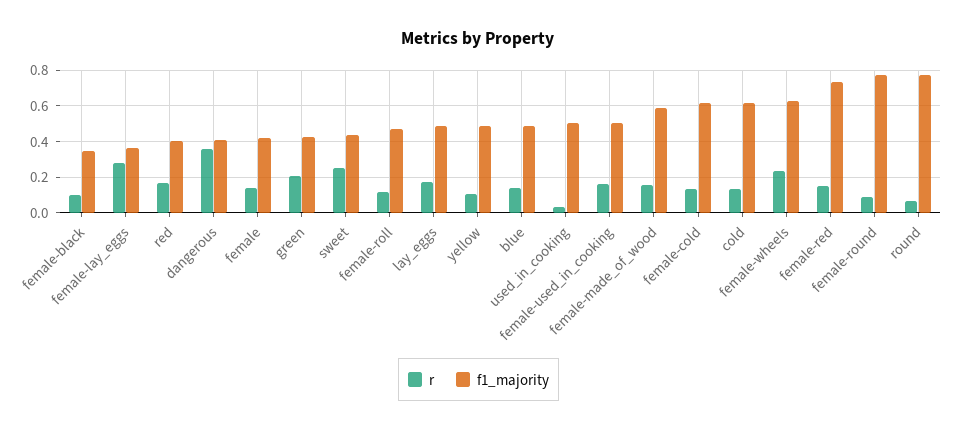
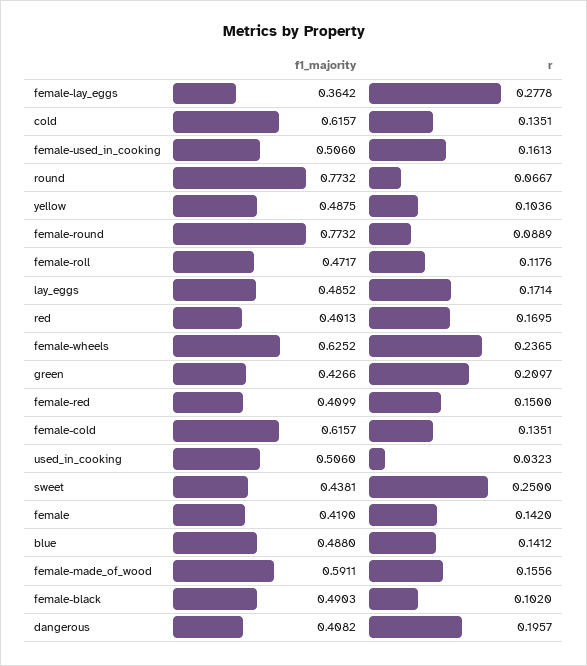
f1_majority, female-black: 0.35 -> 0.4903
r, dangerous: 0.35 -> 0.1957
f1_majority, female-red: 0.75 -> 0.4099

